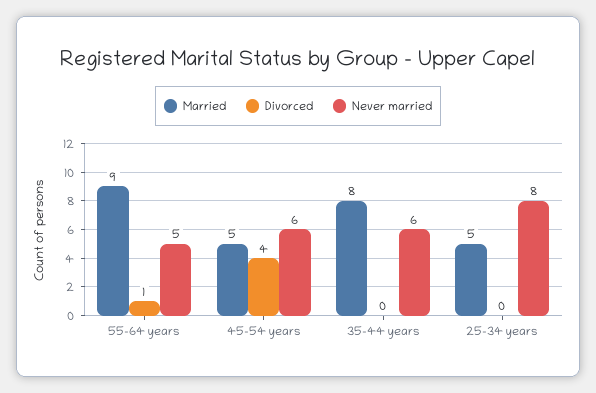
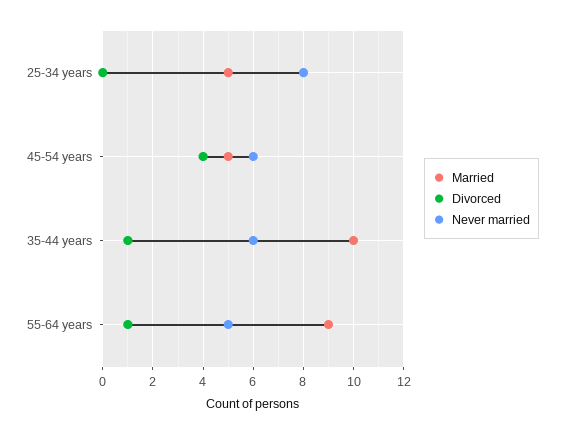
Married, 35-44 years: 8 -> 10
Divorced, 35-44 years: 0 -> 1

